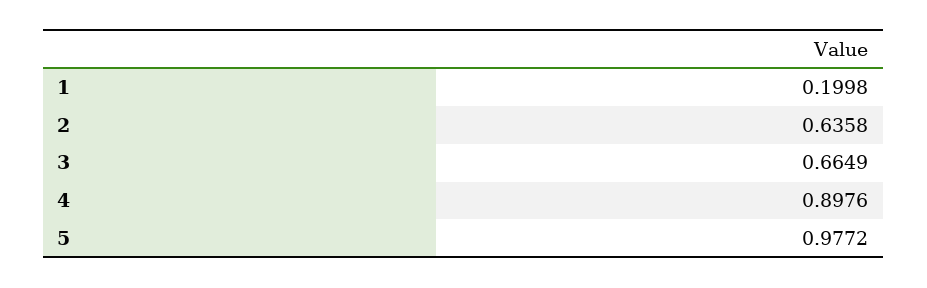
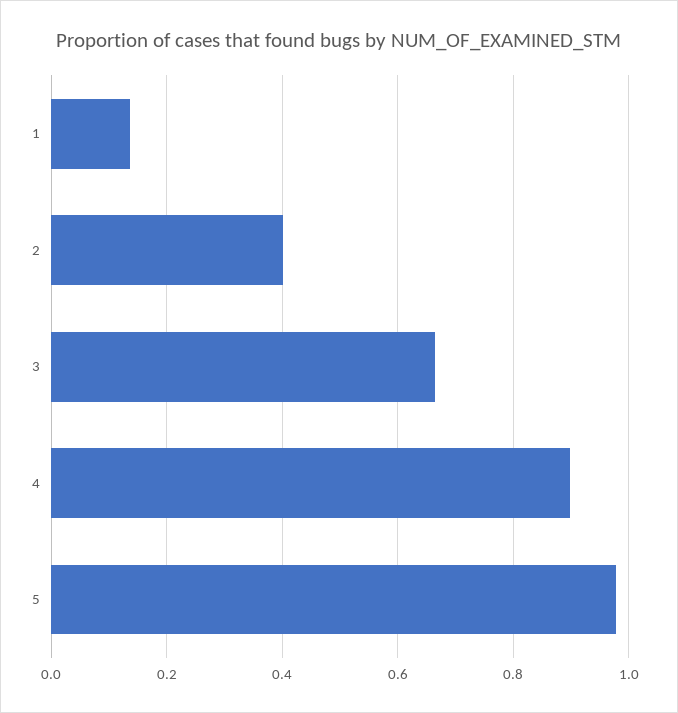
1: 0.1998 -> 0.14
2: 0.6358 -> 0.4

